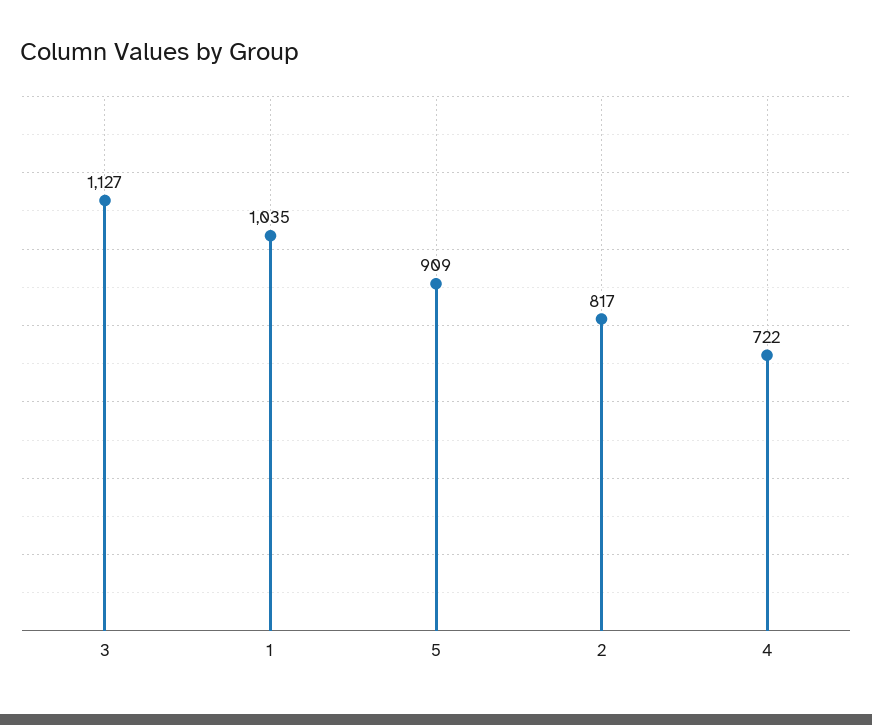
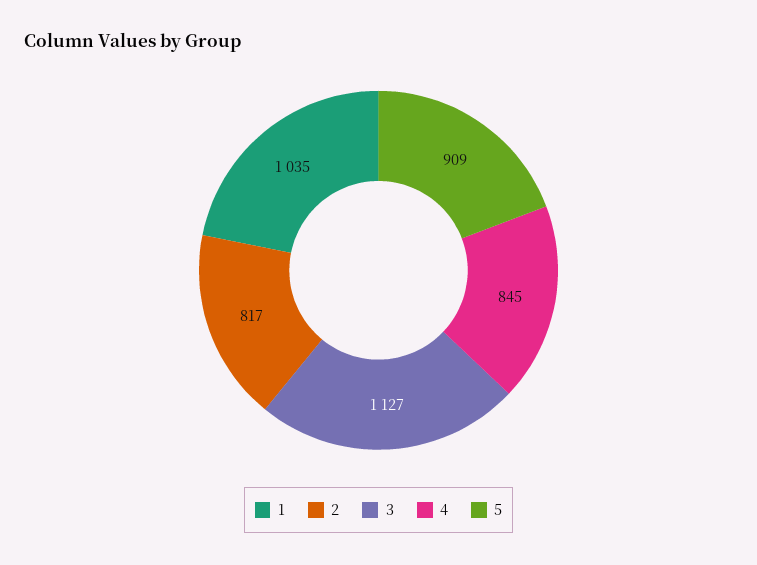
4: 722 -> 845

